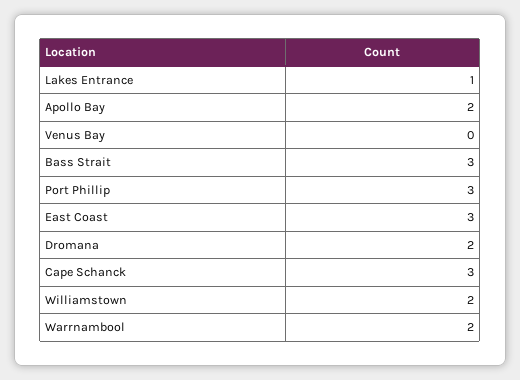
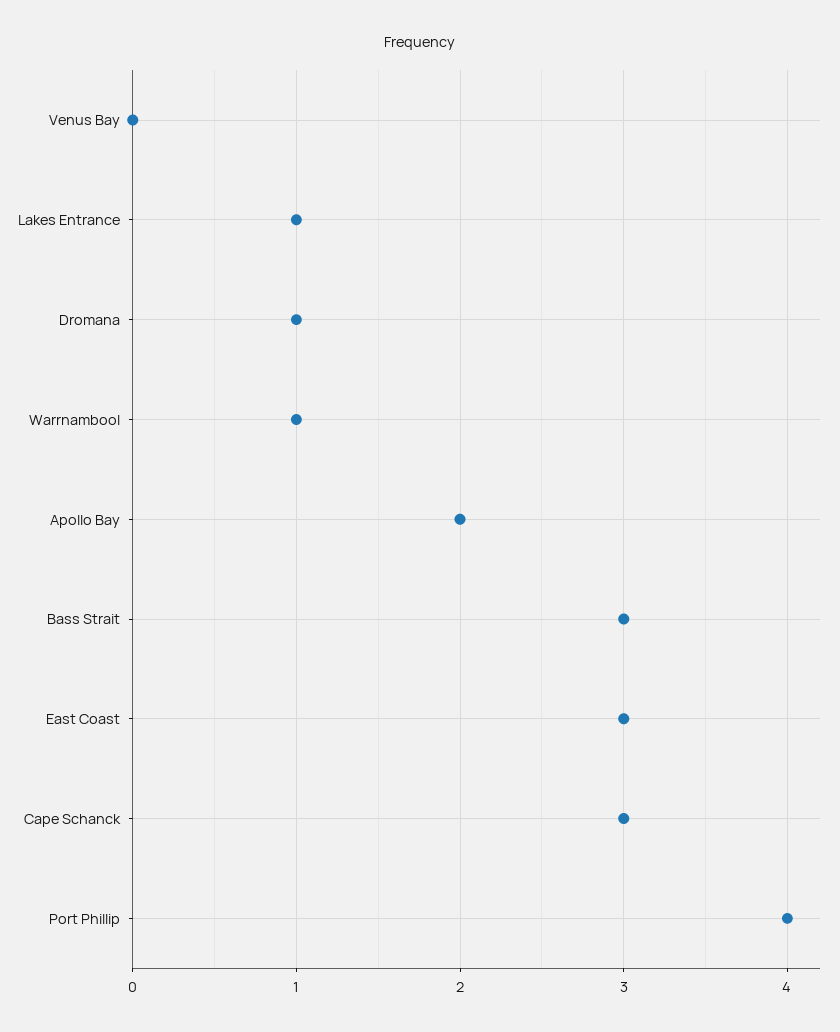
Port Phillip: 3 -> 4
Dromana: 2 -> 1
Williamstown: 2 -> none
Warrnambool: 2 -> 1

